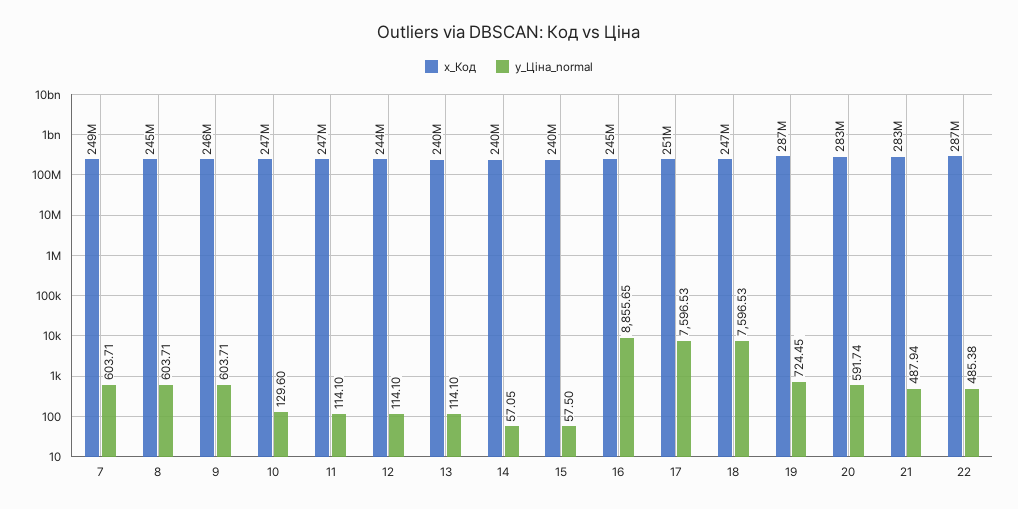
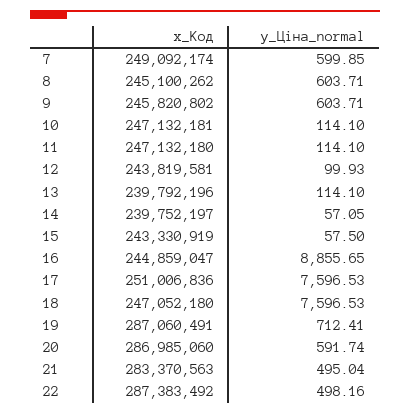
y_Ціна_normal, 7: 603.71 -> 599.85
y_Ціна_normal, 10: 129.6 -> 114.1
y_Ціна_normal, 12: 114.1 -> 99.93
x_Код, 15: 240000000 -> 243330919
y_Ціна_normal, 19: 724.45 -> 712.41
x_Код, 20: 283000000 -> 286985060
y_Ціна_normal, 21: 487.94 -> 495.04
y_Ціна_normal, 22: 485.38 -> 498.16

